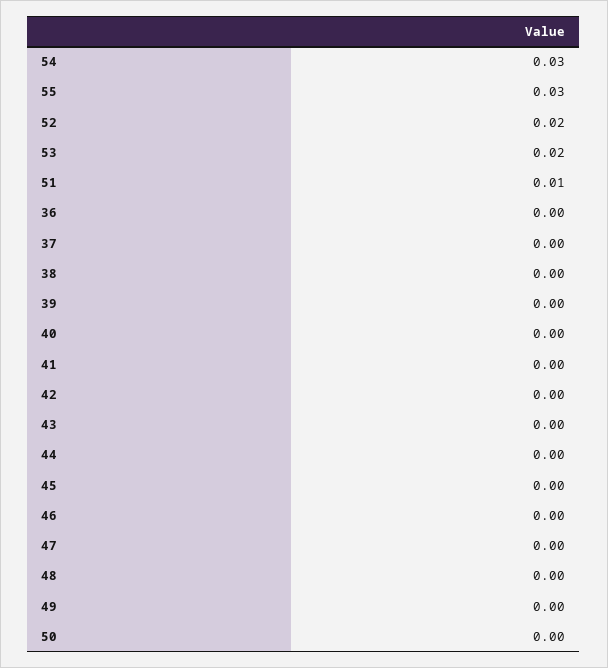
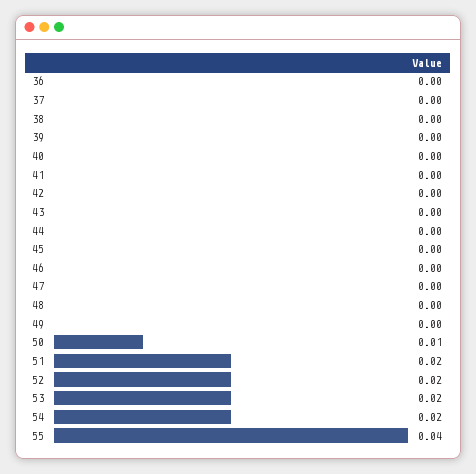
54: 0.03 -> 0.02
55: 0.03 -> 0.04
51: 0.01 -> 0.02
50: 0 -> 0.01

